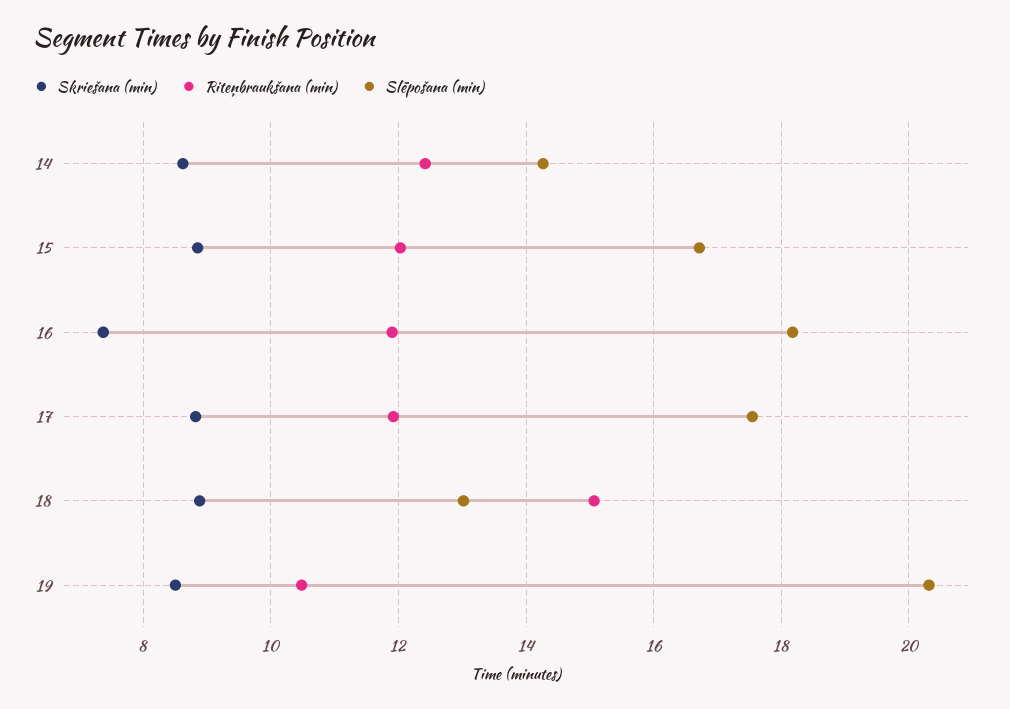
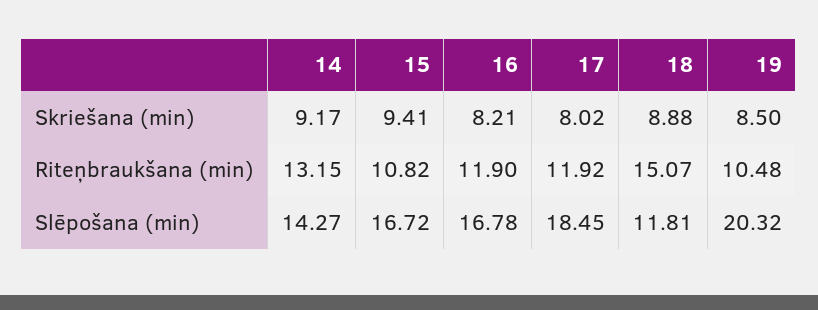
Skriešana (min), 14: 8.6 -> 9.17
Riteņbraukšana (min), 14: 12.4 -> 13.15
Skriešana (min), 15: 8.8 -> 9.41
Riteņbraukšana (min), 15: 12 -> 10.82
Skriešana (min), 16: 7.4 -> 8.21
Slēpošana (min), 16: 18.2 -> 16.78
Skriešana (min), 17: 8.8 -> 8.02
Slēpošana (min), 17: 17.6 -> 18.45
Slēpošana (min), 18: 13 -> 11.81

